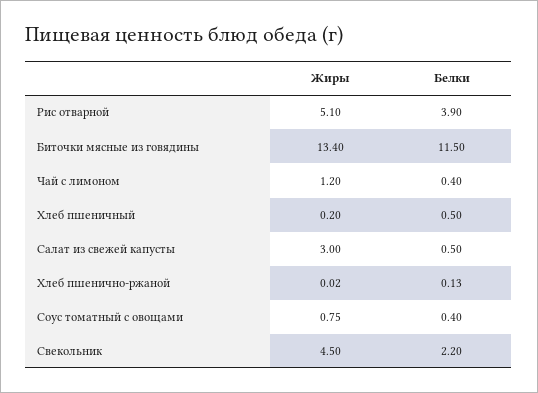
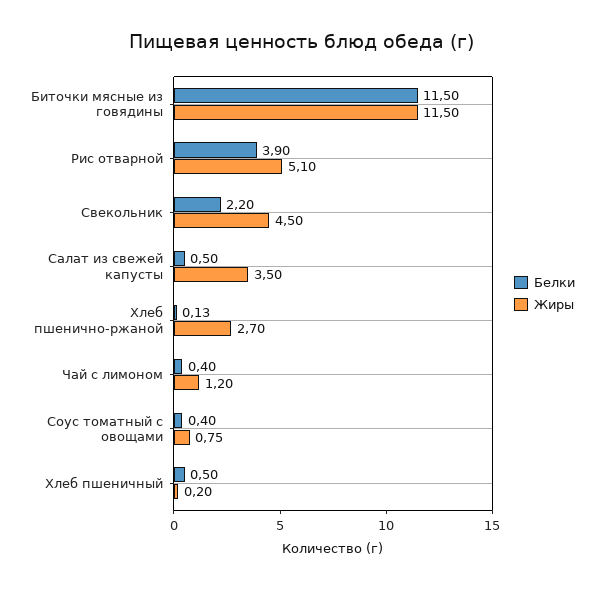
Жиры, Биточки мясные из говядины: 13.4 -> 11.5
Жиры, Салат из свежей капусты: 3 -> 3.5
Жиры, Хлеб пшенично-ржаной: 0.02 -> 2.7

